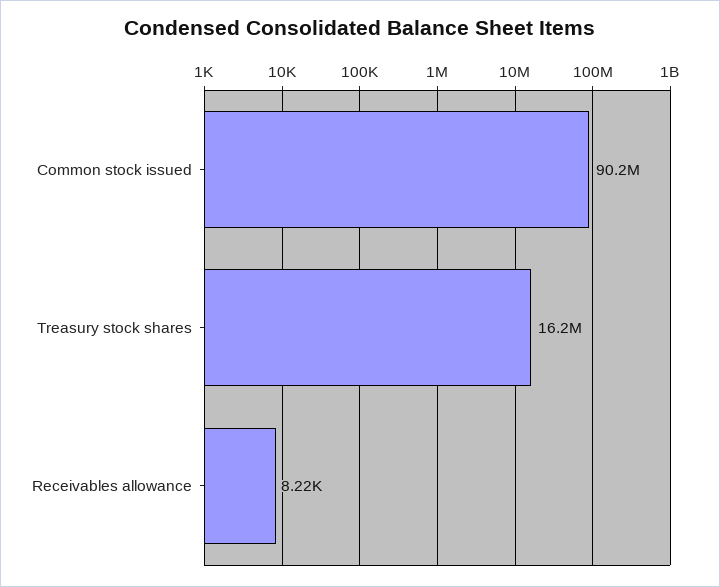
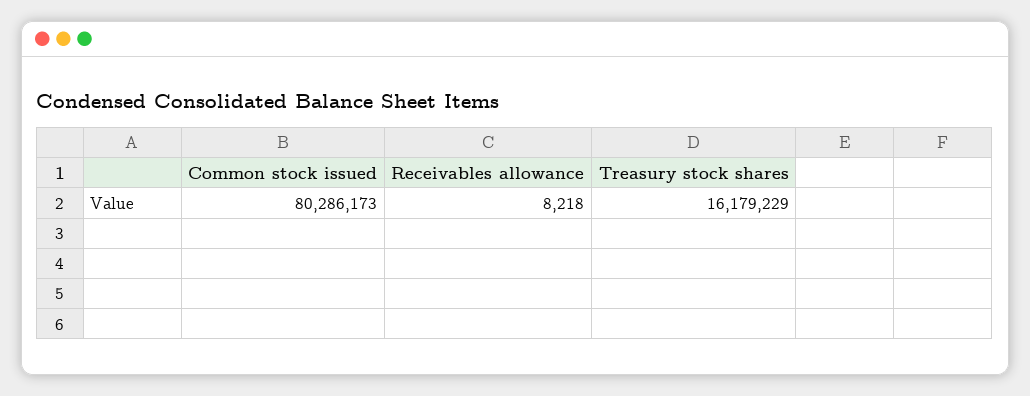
Common stock issued: 90200000 -> 80286173

